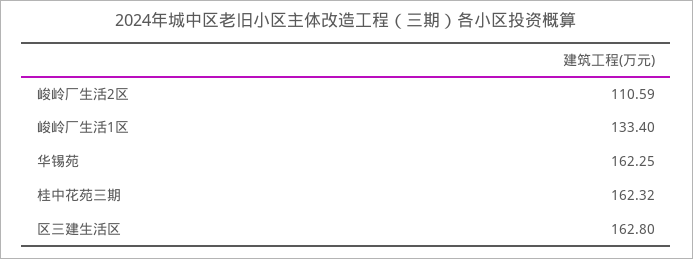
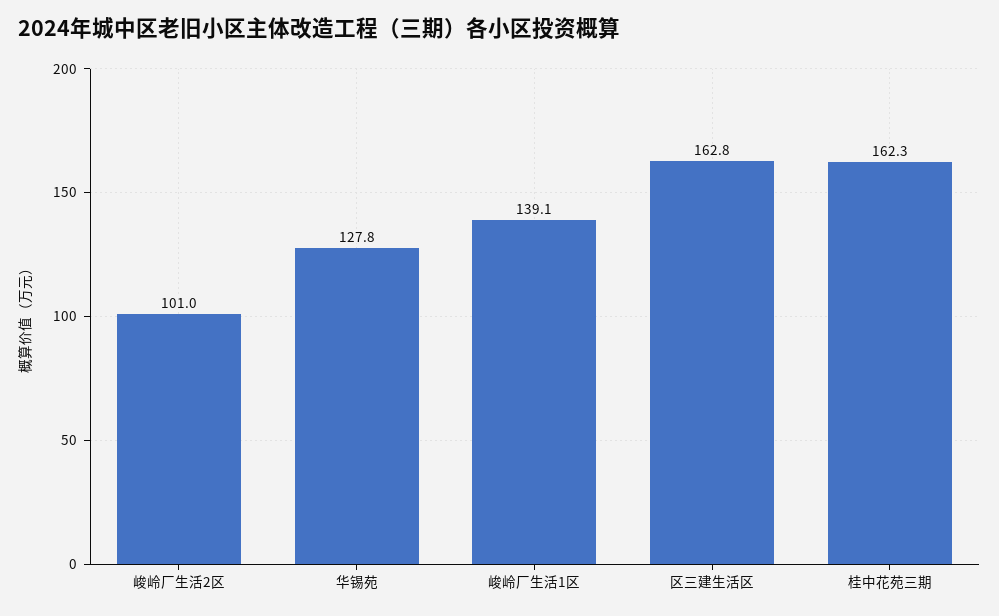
峻岭厂生活2区: 110.59 -> 101
峻岭厂生活1区: 133.4 -> 139.1
华锡苑: 162.25 -> 127.8

